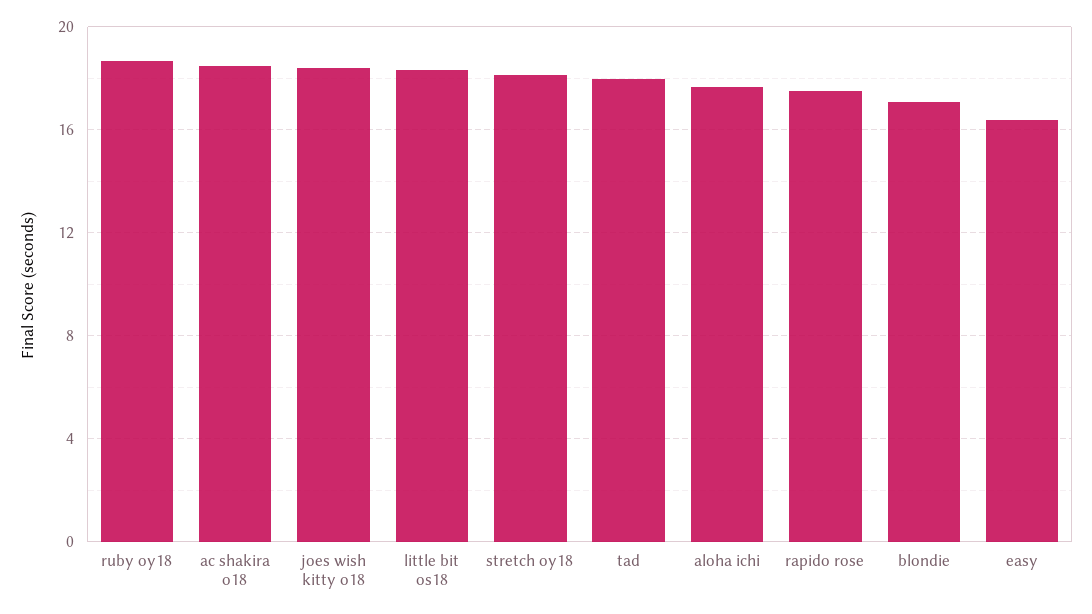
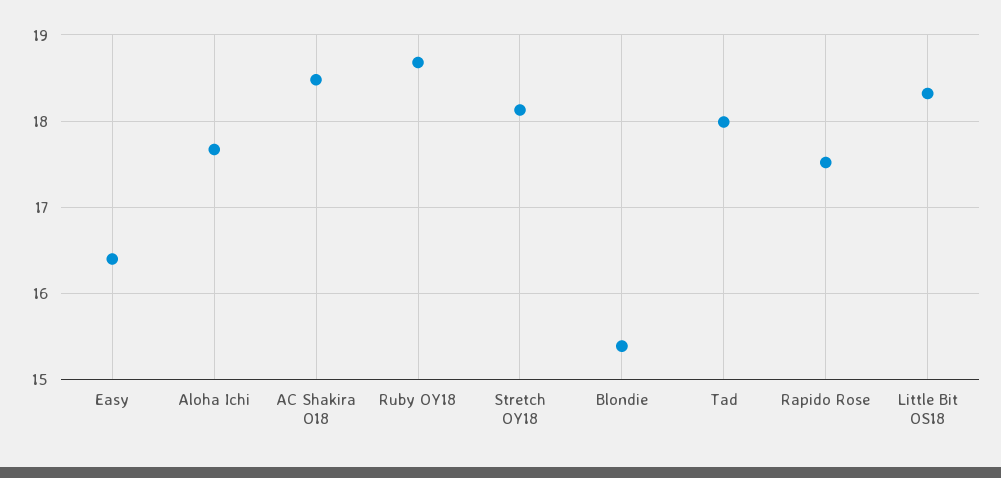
joes wish kitty o18: 18.5 -> none
blondie: 17 -> 15.4

